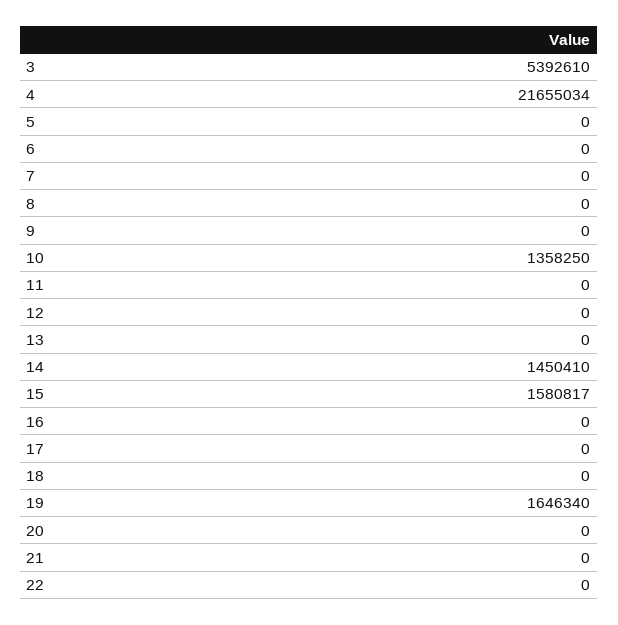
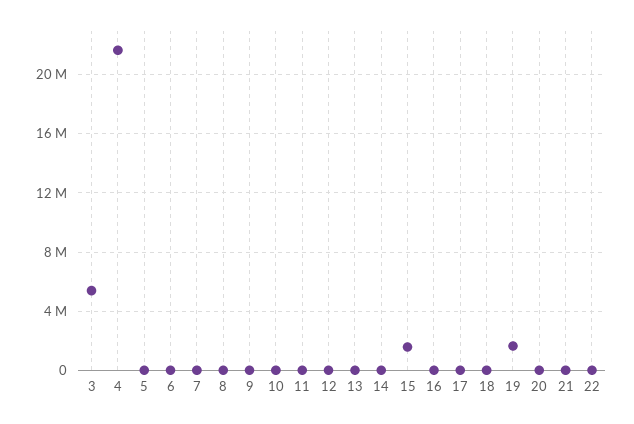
10: 1358250 -> 0
14: 1450410 -> 0

